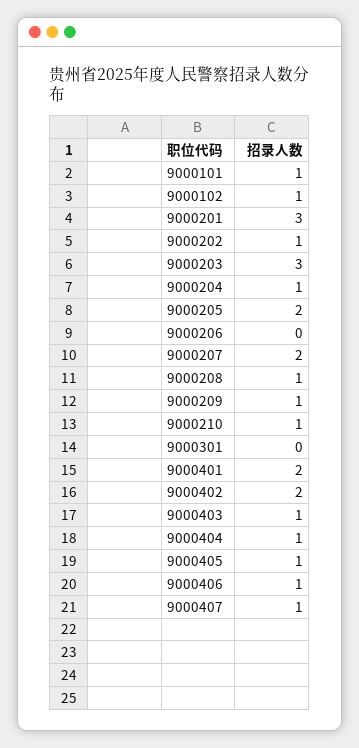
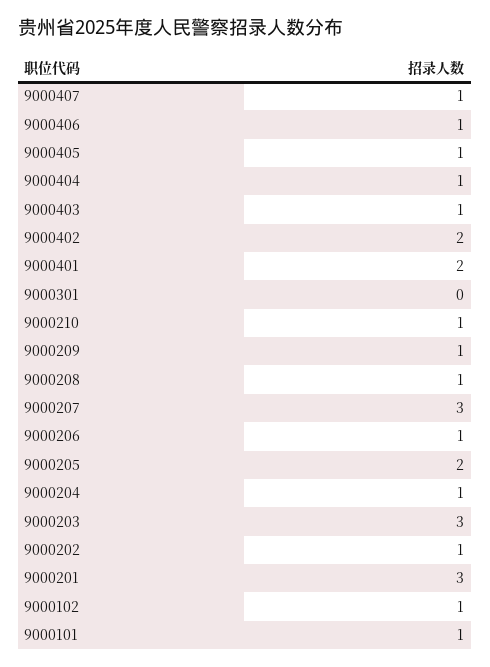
9000206: 0 -> 1
9000207: 2 -> 3

